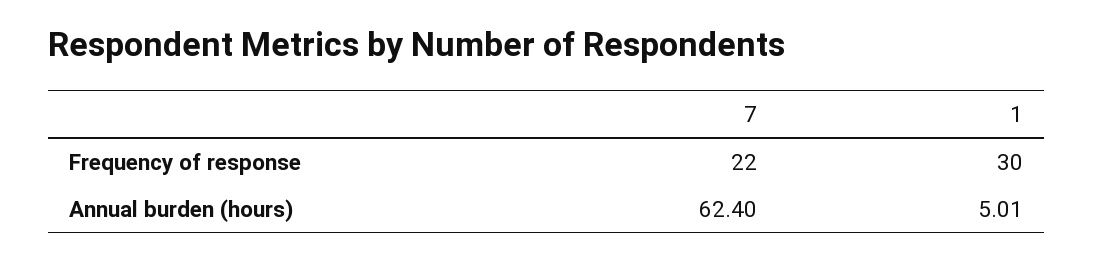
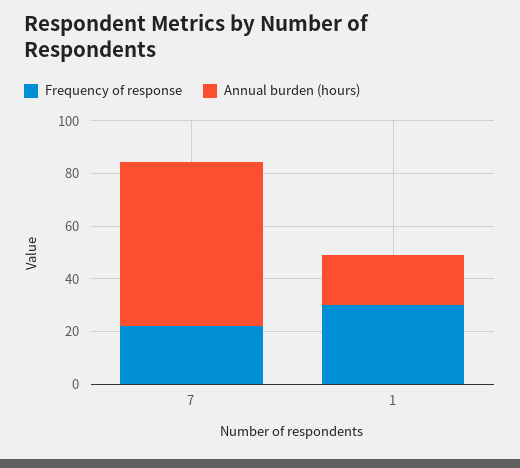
Annual burden (hours), 1: 5.01 -> 20

